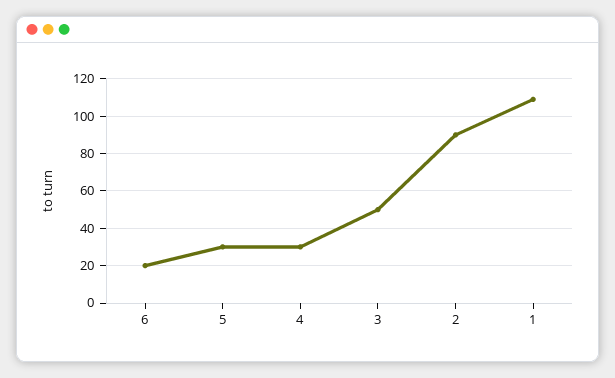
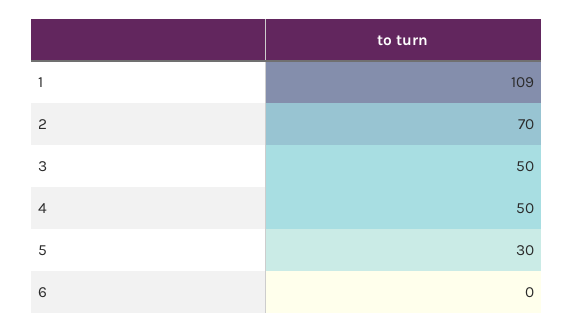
6: 20 -> 0
4: 30 -> 50
2: 90 -> 70

